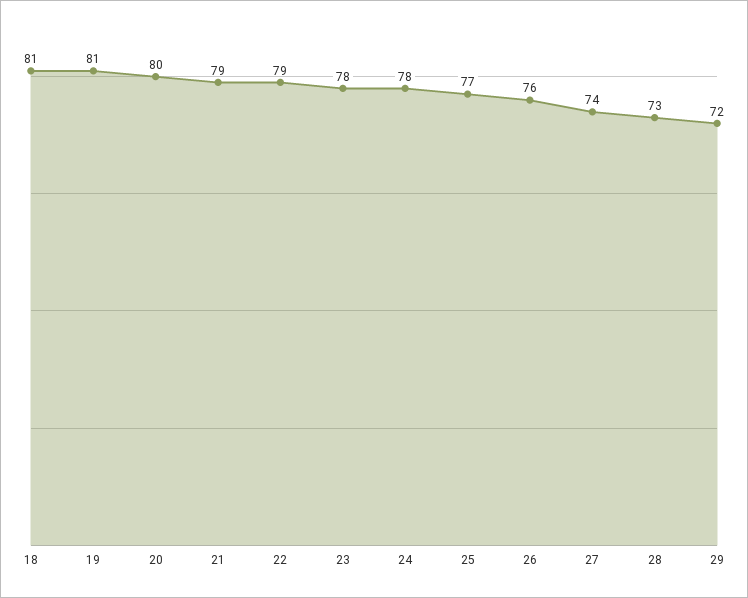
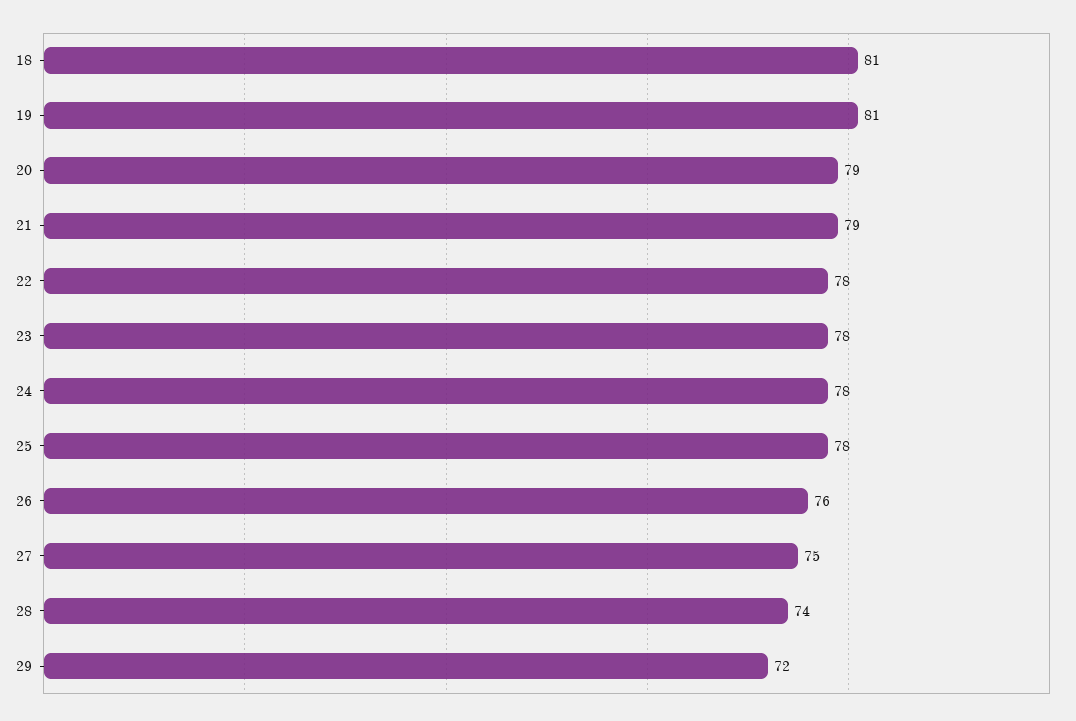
20: 80 -> 79
22: 79 -> 78
25: 77 -> 78
27: 74 -> 75
28: 73 -> 74

